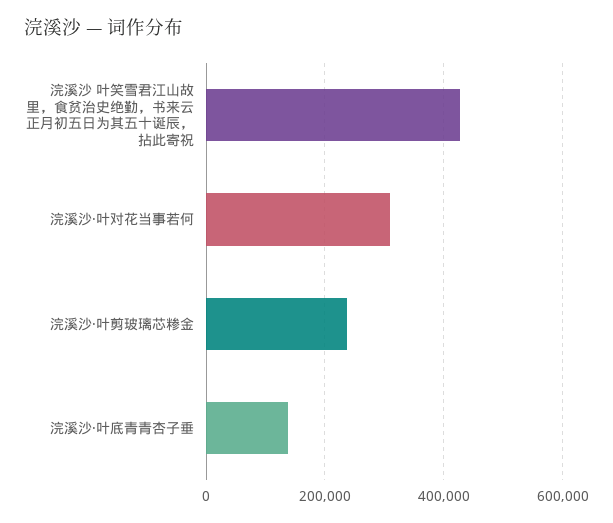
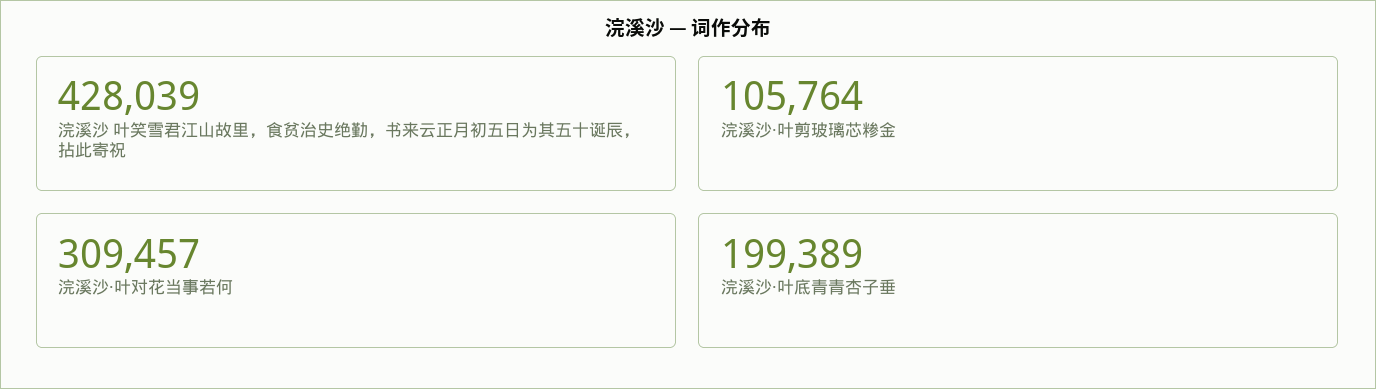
浣溪沙·叶剪玻璃芯糁金: 240000 -> 105764
浣溪沙·叶底青青杏子垂: 140000 -> 199389

